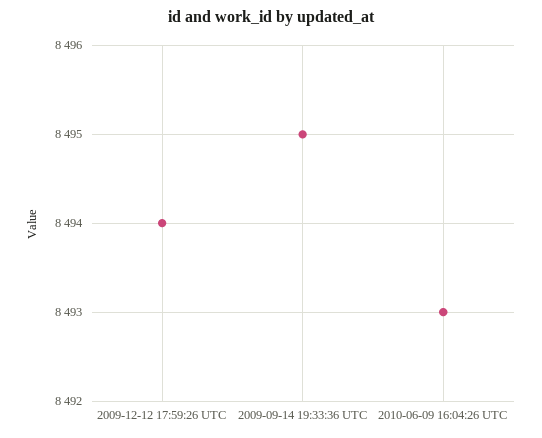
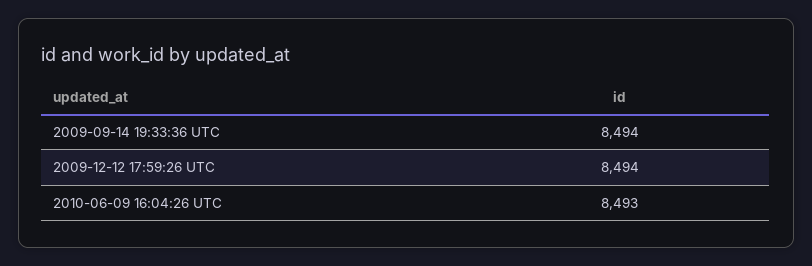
2009-09-14 19:33:36 UTC: 8495 -> 8494

